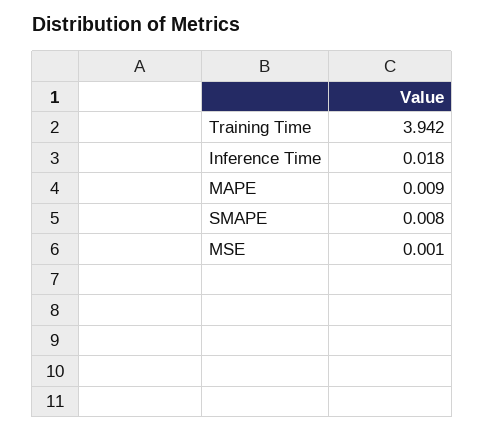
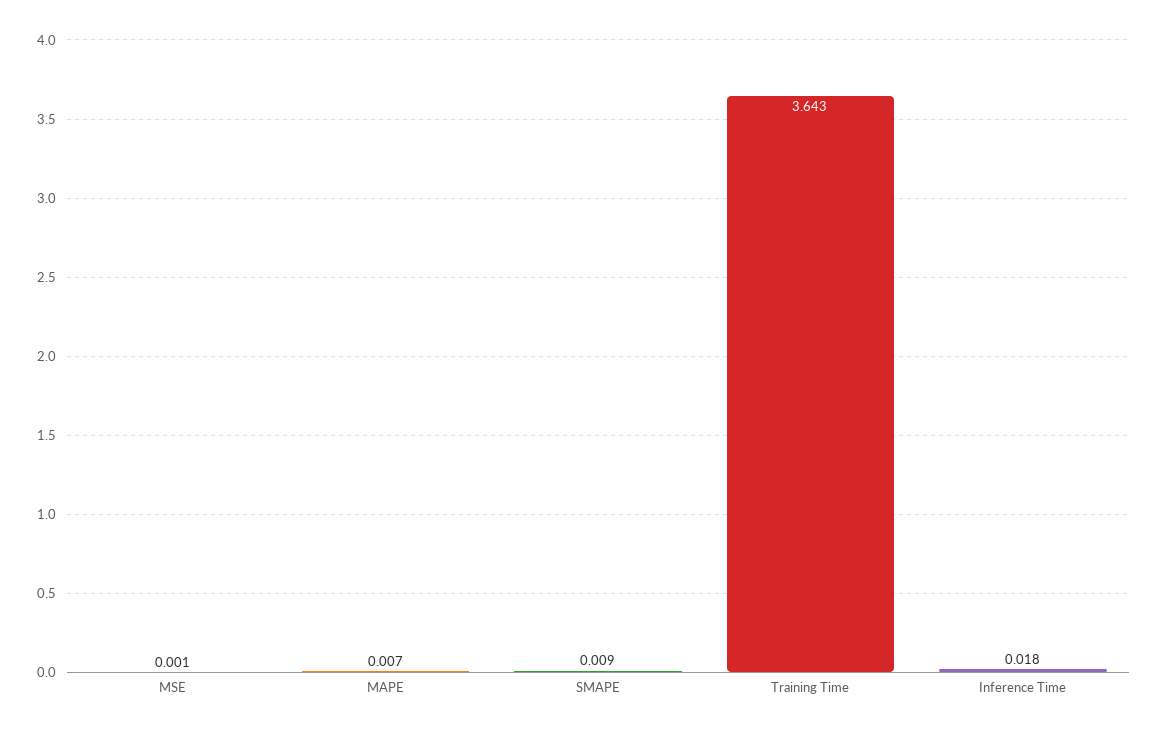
Training Time: 3.942 -> 3.643
MAPE: 0.009 -> 0.007
SMAPE: 0.008 -> 0.009

